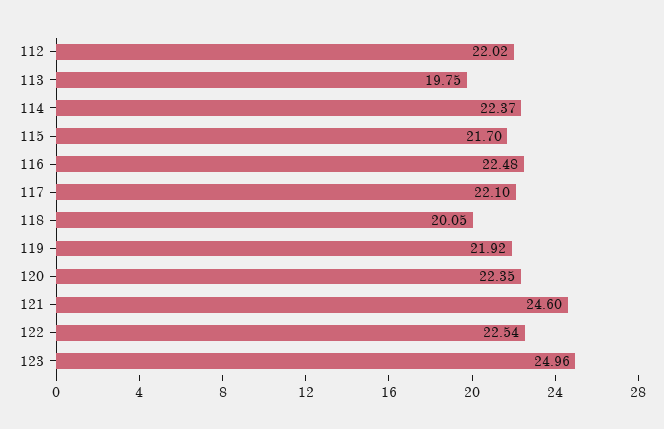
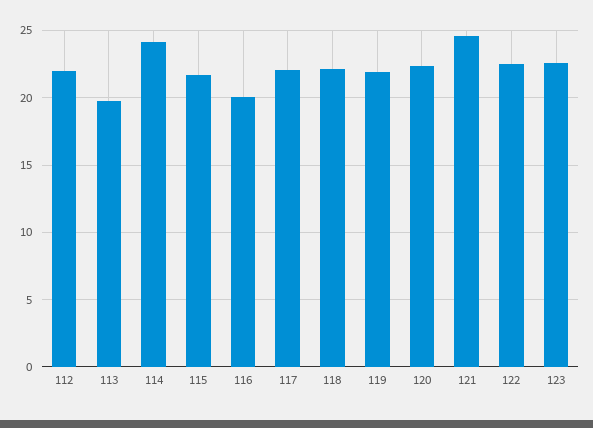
114: 22.37 -> 24
116: 22.48 -> 20
118: 20.05 -> 22
123: 24.96 -> 22.5

